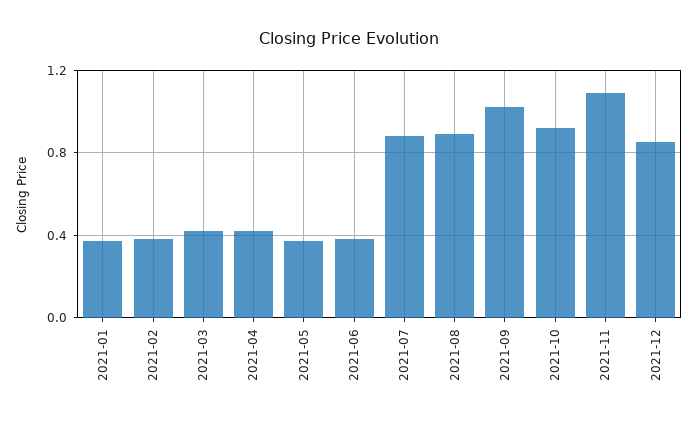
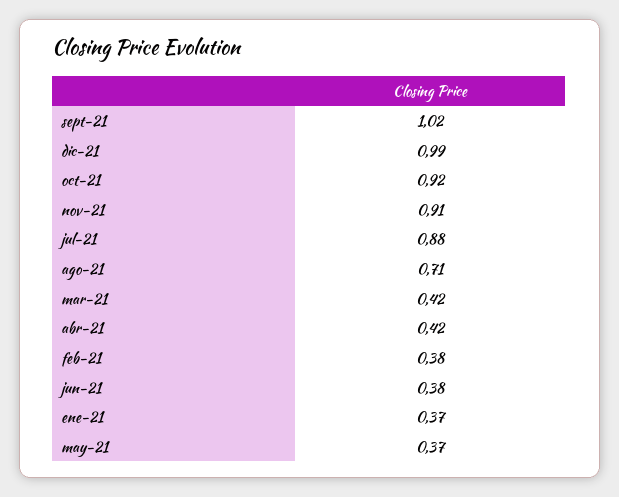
2021-08: 0.9 -> 0.71
2021-11: 1.1 -> 0.91
2021-12: 0.85 -> 0.99

